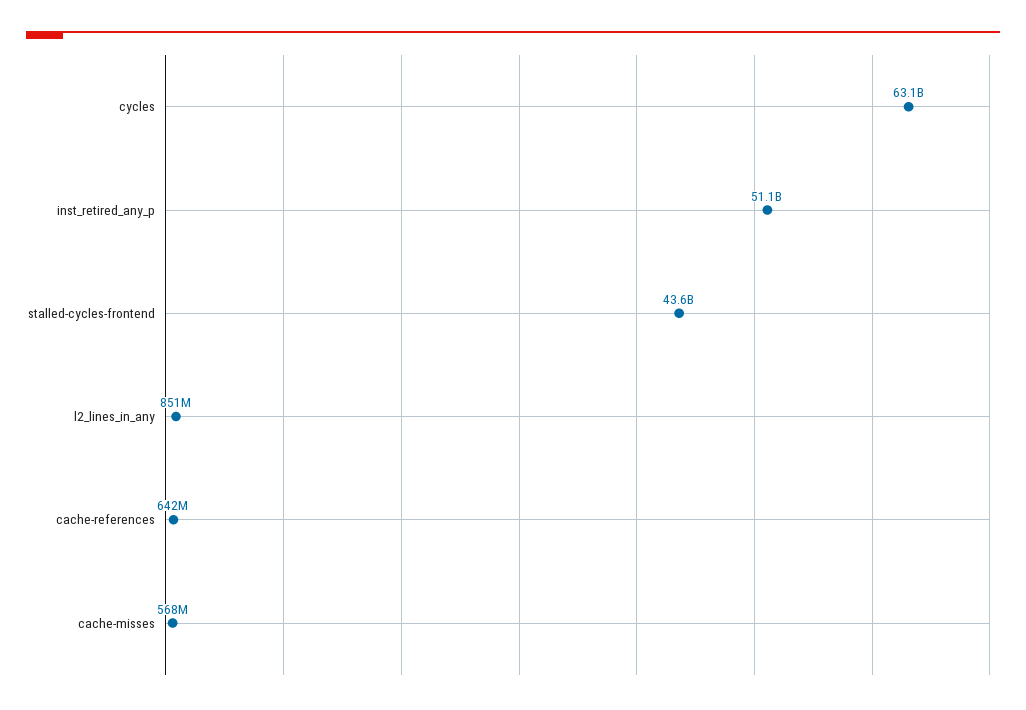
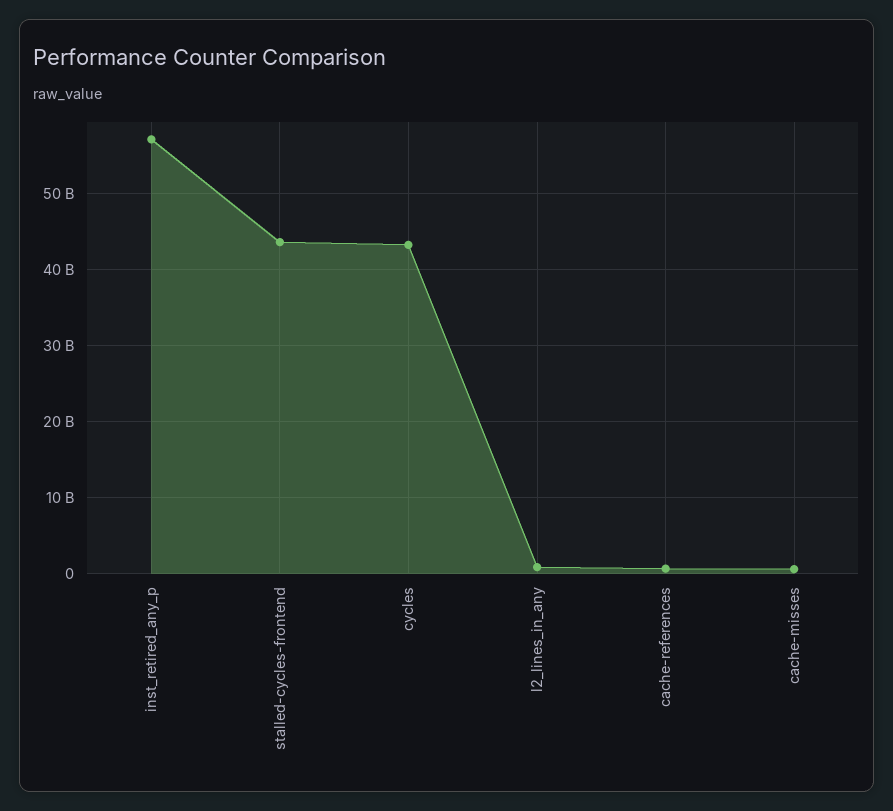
cycles: 63100000000 -> 43000000000
inst_retired_any_p: 51100000000 -> 57000000000

